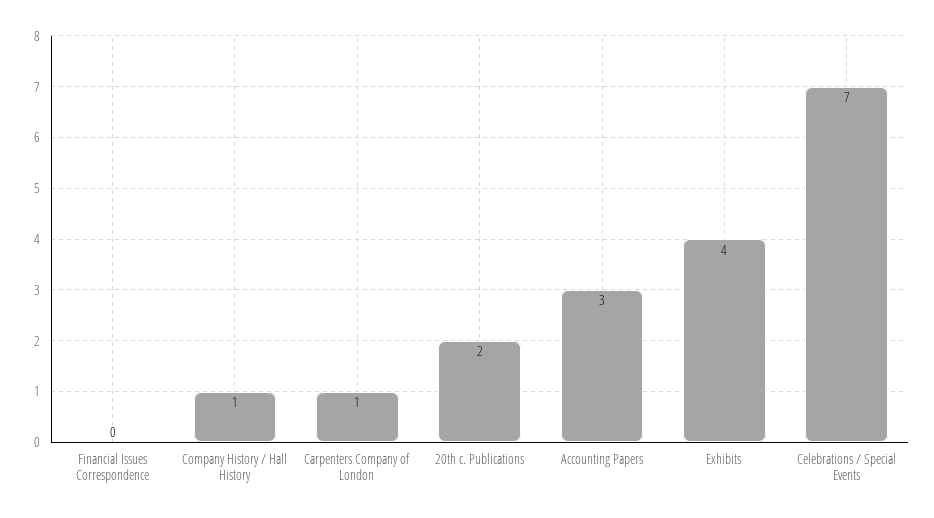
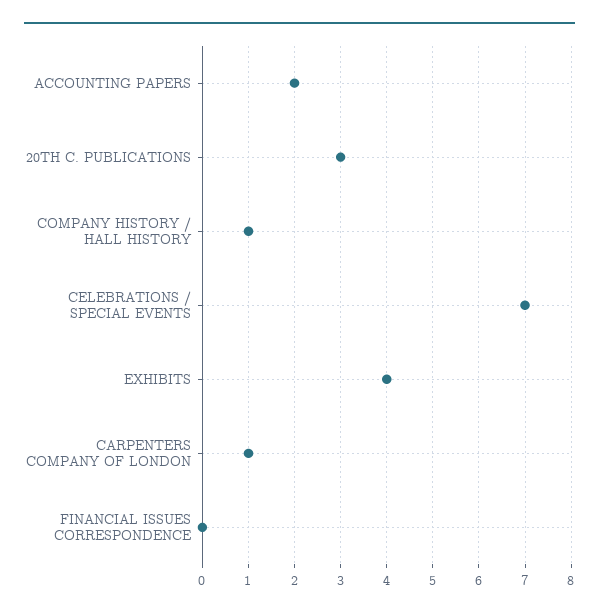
20th c. Publications: 2 -> 3
Accounting Papers: 3 -> 2

